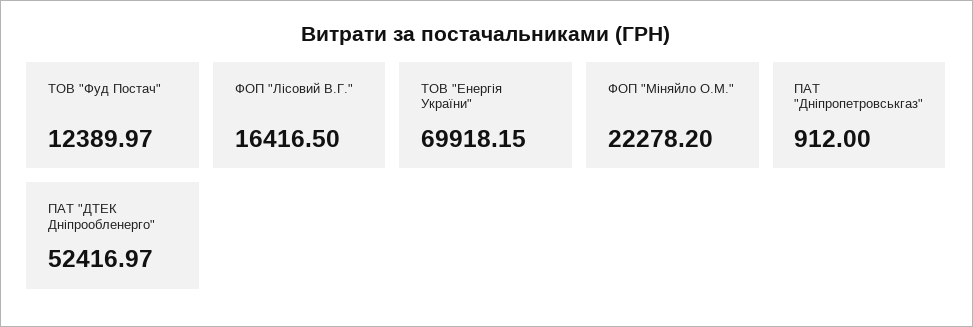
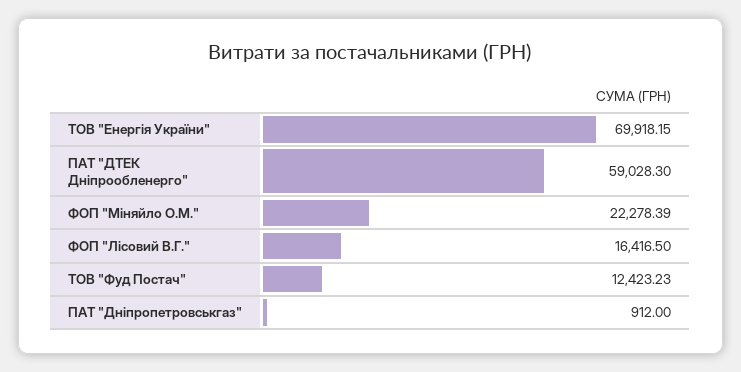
ТОВ "Фуд Постач": 12389.97 -> 12423.23
ФОП "Міняйло О.М.": 22278.2 -> 22278.39
ПАТ "ДТЕК Дніпрообленерго": 52416.97 -> 59028.3

